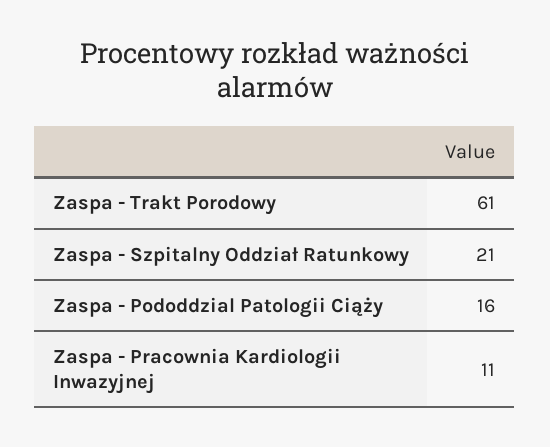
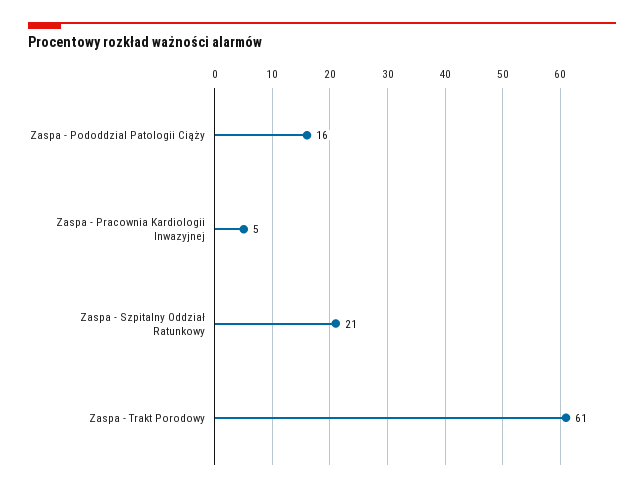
Zaspa - Pracownia Kardiologii Inwazyjnej: 11 -> 5

